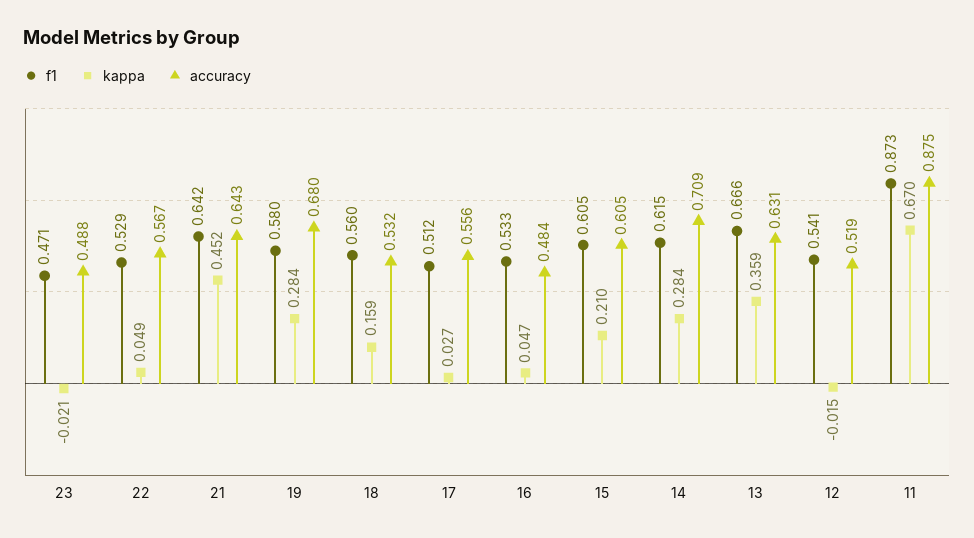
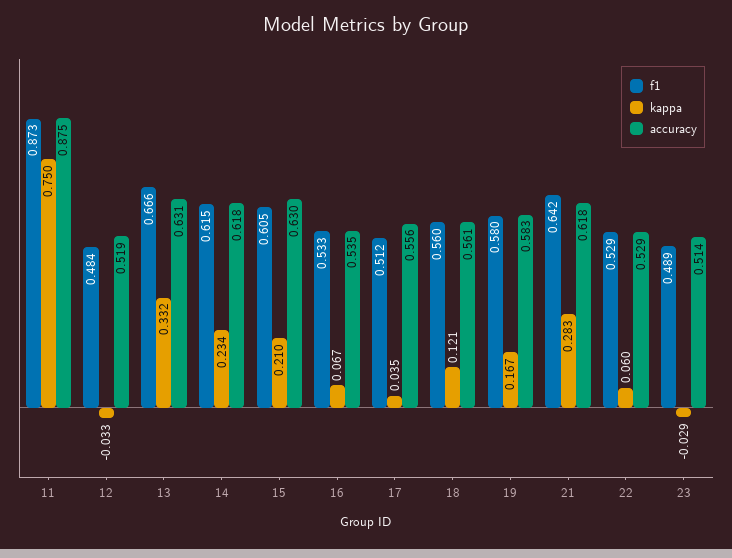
f1, 23: 0.471 -> 0.489
kappa, 23: -0.021 -> -0.029
accuracy, 23: 0.488 -> 0.514
kappa, 22: 0.049 -> 0.06
accuracy, 22: 0.567 -> 0.529
kappa, 21: 0.452 -> 0.283
accuracy, 21: 0.643 -> 0.618
kappa, 19: 0.284 -> 0.167
accuracy, 19: 0.68 -> 0.583
kappa, 18: 0.159 -> 0.121
accuracy, 18: 0.532 -> 0.561
kappa, 17: 0.027 -> 0.035
kappa, 16: 0.047 -> 0.067
accuracy, 16: 0.484 -> 0.535
accuracy, 15: 0.605 -> 0.63
kappa, 14: 0.284 -> 0.234
accuracy, 14: 0.709 -> 0.618
kappa, 13: 0.359 -> 0.332
f1, 12: 0.541 -> 0.484
kappa, 12: -0.015 -> -0.033
kappa, 11: 0.67 -> 0.75

